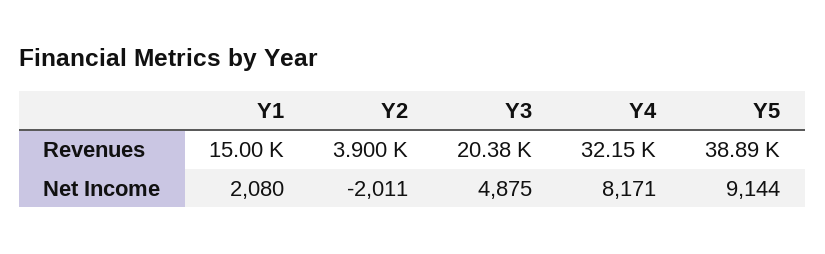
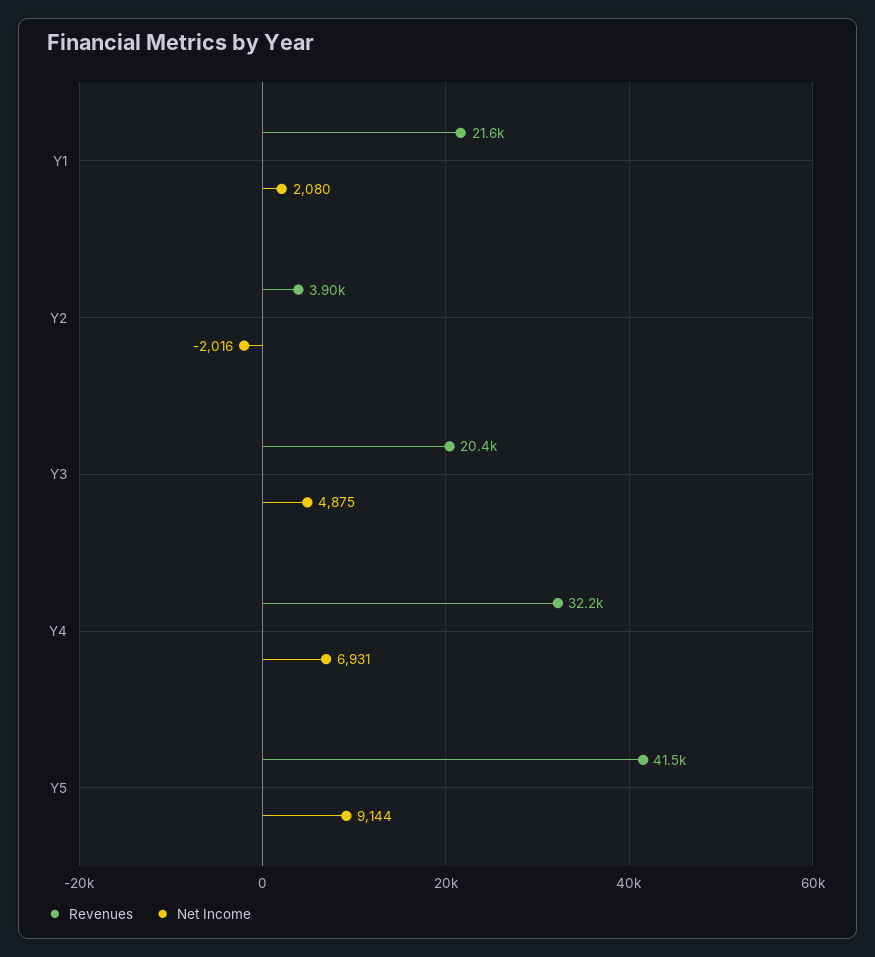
Revenues, Y1: 15000 -> 21600
Revenues, Y5: 38890 -> 41500
Net Income, Y2: -2011 -> -2016
Net Income, Y4: 8171 -> 6931

